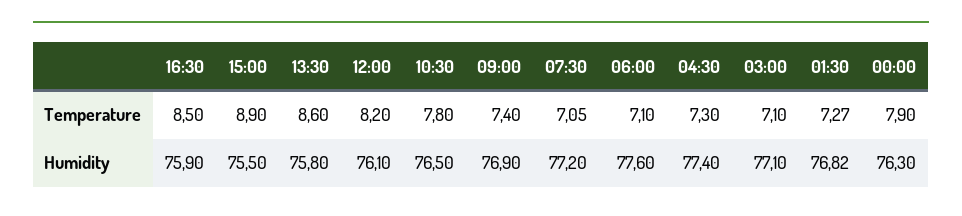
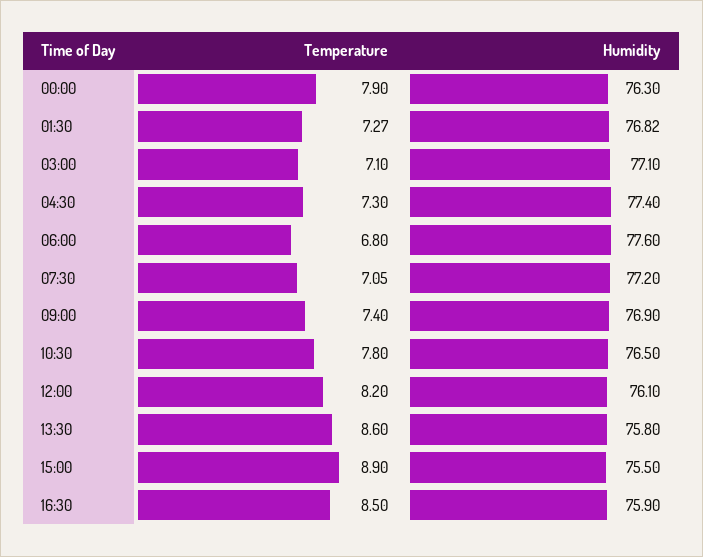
06:00, Temperature: 7.1 -> 6.8

